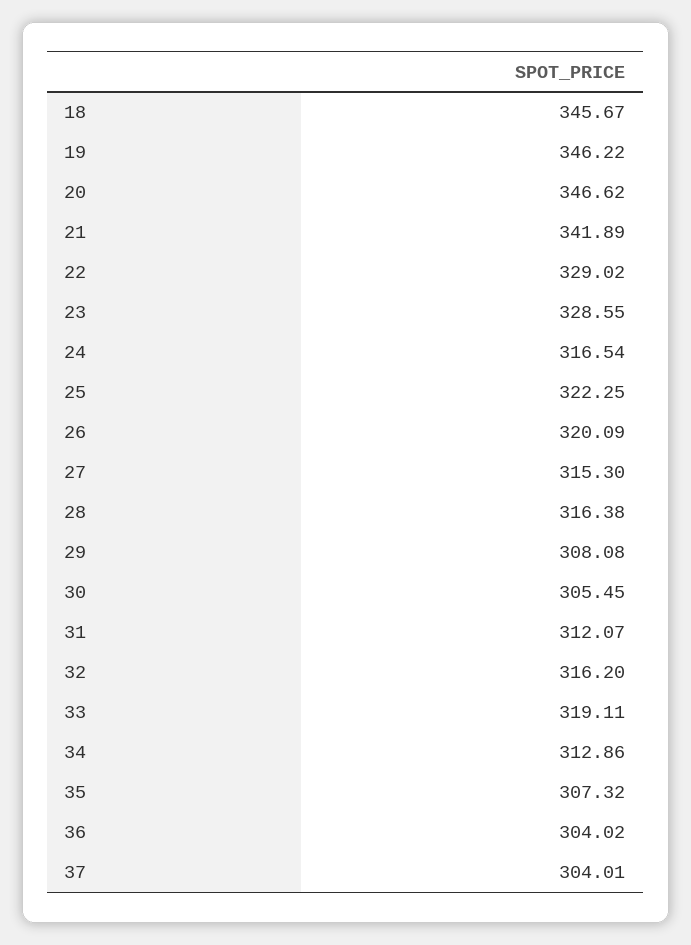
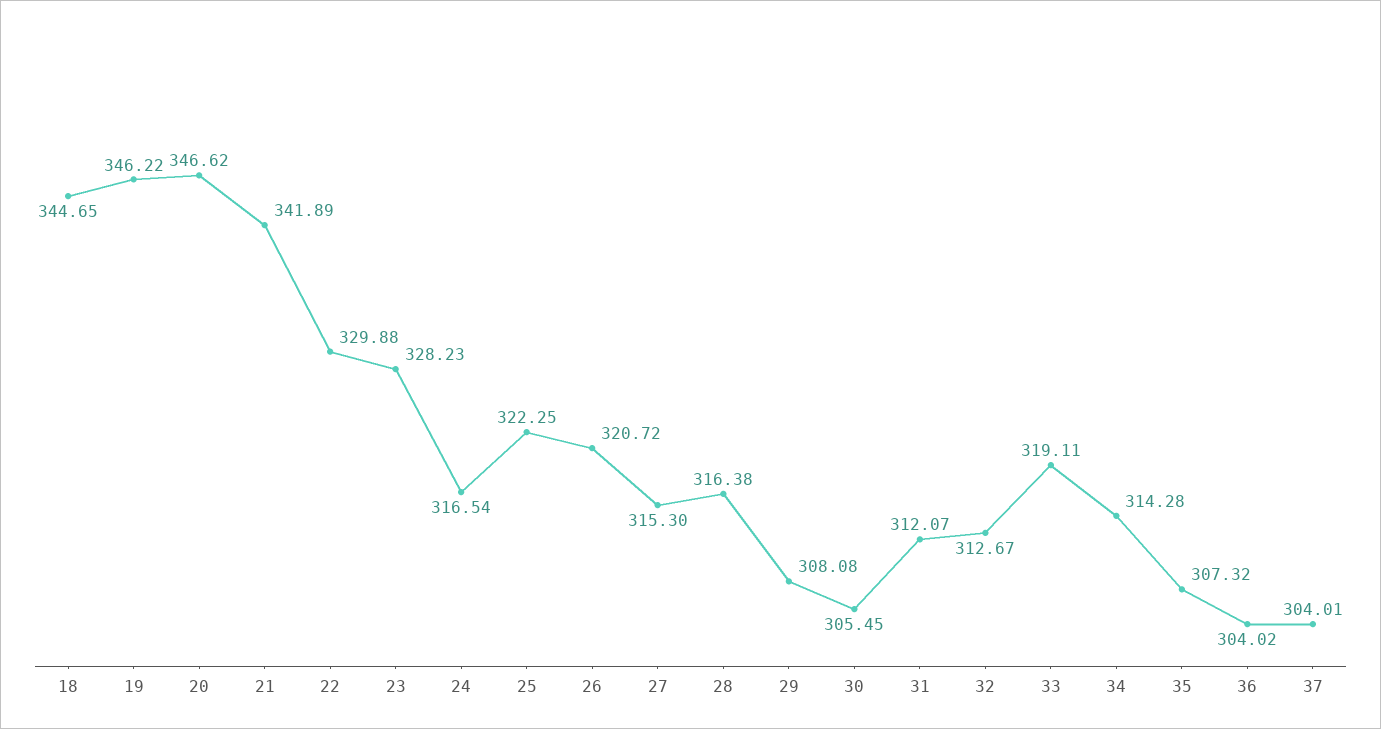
18: 345.67 -> 344.65
22: 329.02 -> 329.88
23: 328.55 -> 328.23
26: 320.09 -> 320.72
32: 316.2 -> 312.67
34: 312.86 -> 314.28

